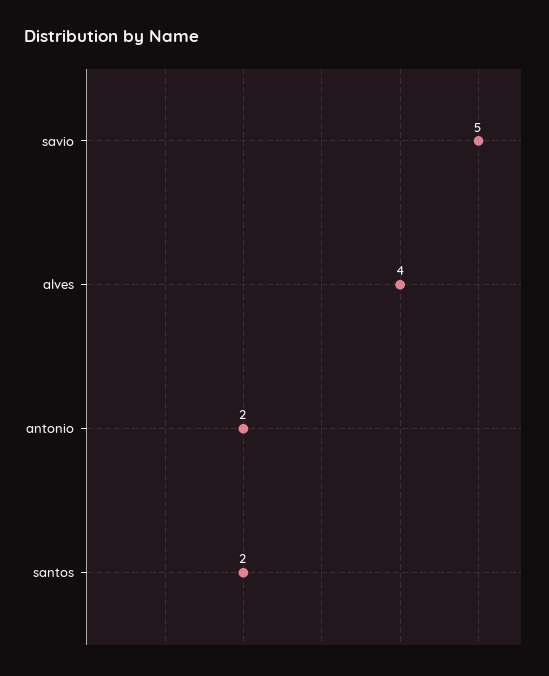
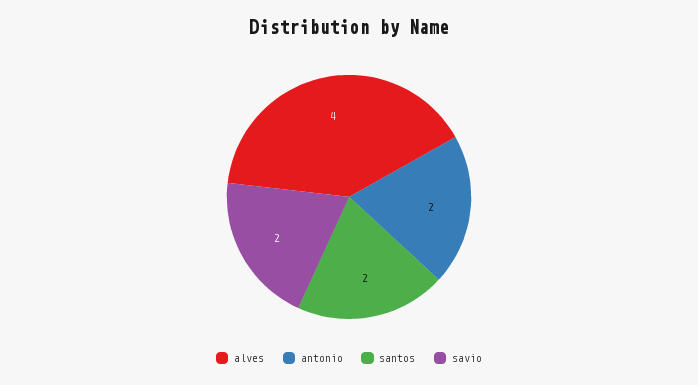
savio: 5 -> 2

